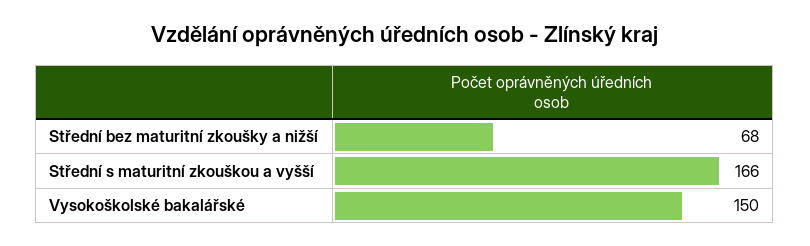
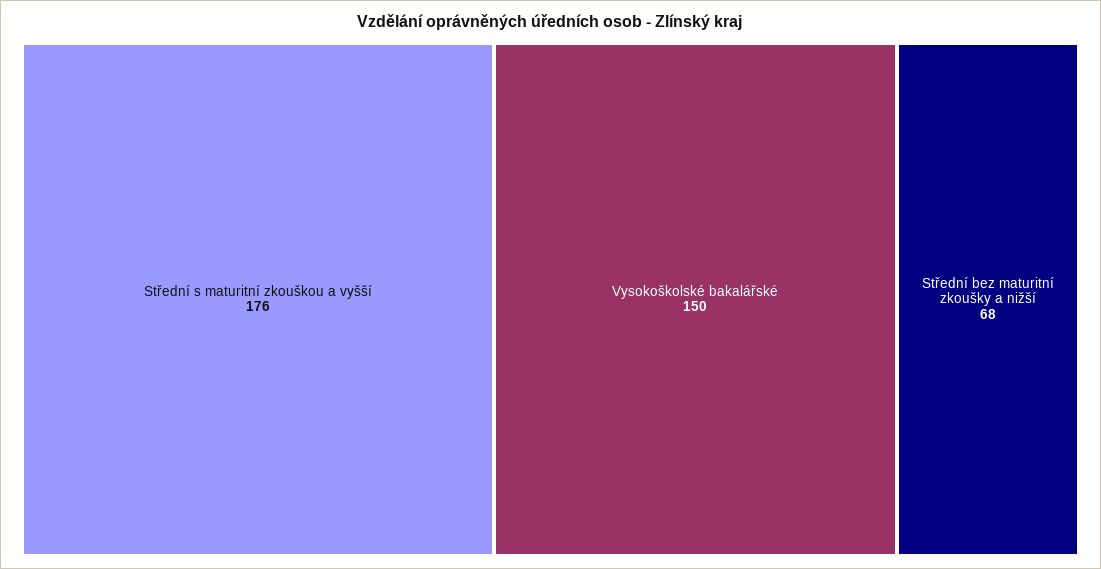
Střední s maturitní zkouškou a vyšší: 166 -> 176

